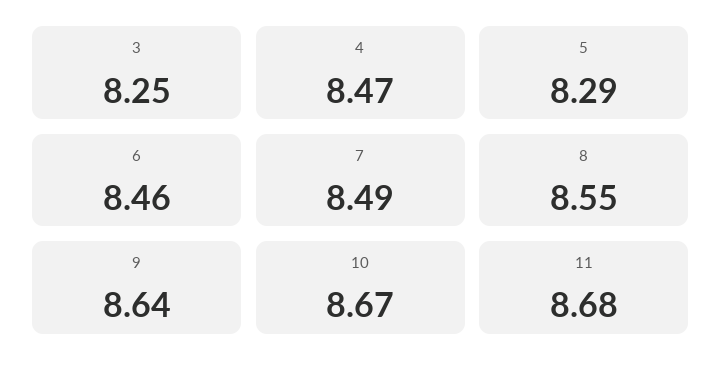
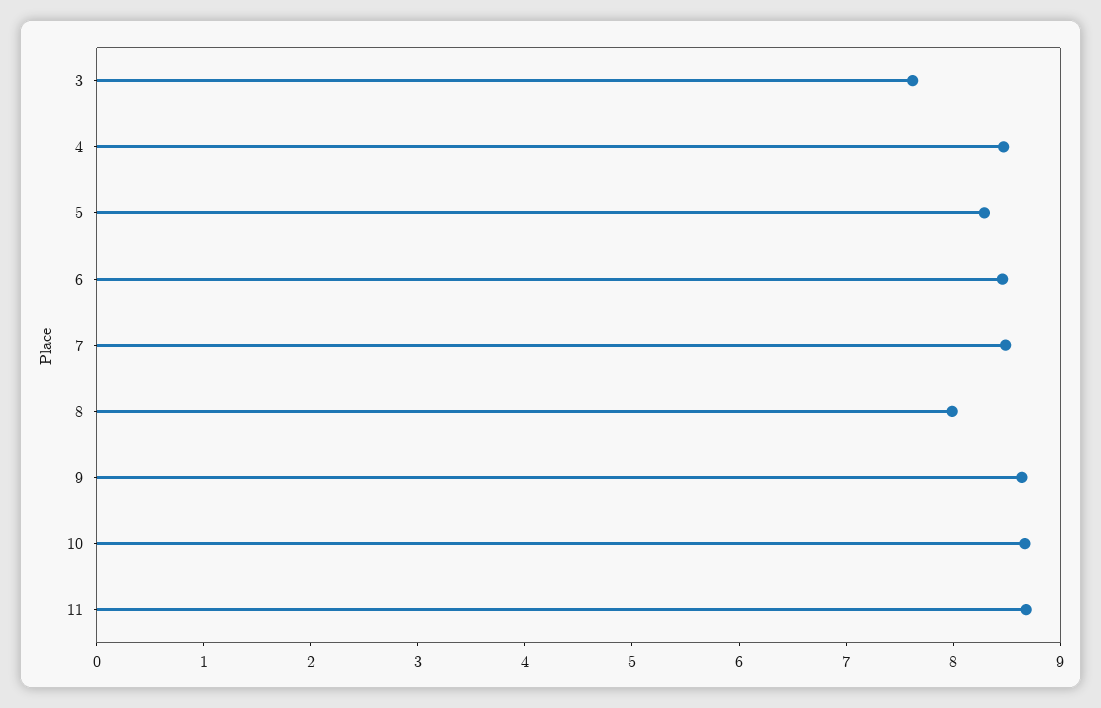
3: 8.25 -> 7.6
8: 8.55 -> 8

